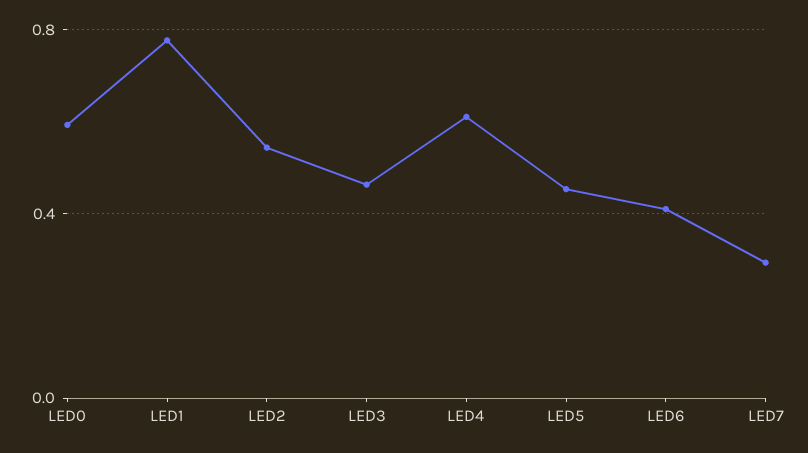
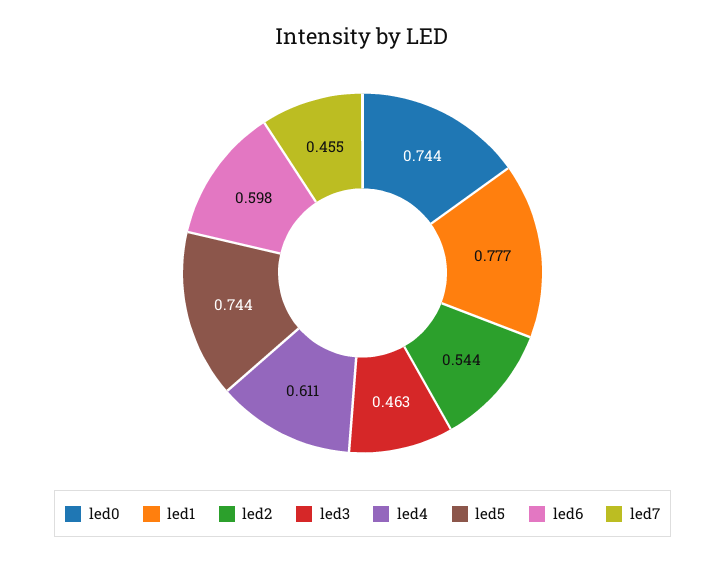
LED0: 0.6 -> 0.744
LED5: 0.45 -> 0.744
LED6: 0.4 -> 0.598
LED7: 0.3 -> 0.455

